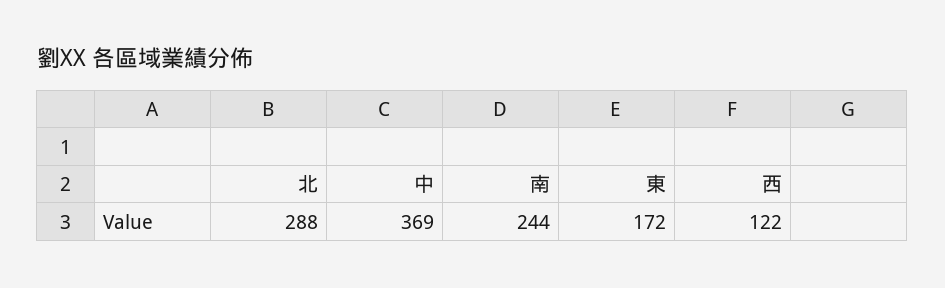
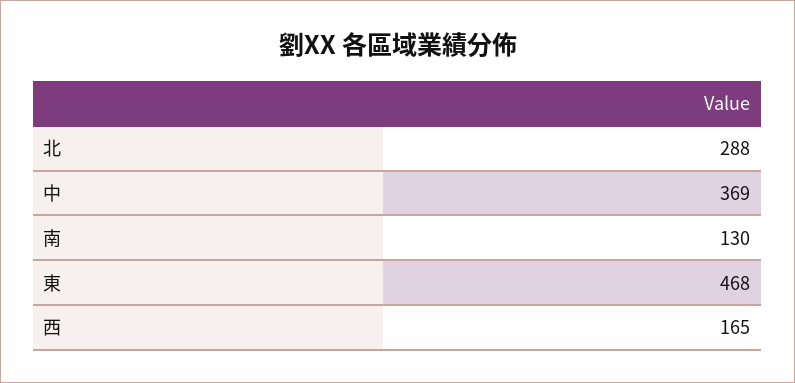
南: 244 -> 130
東: 172 -> 468
西: 122 -> 165

